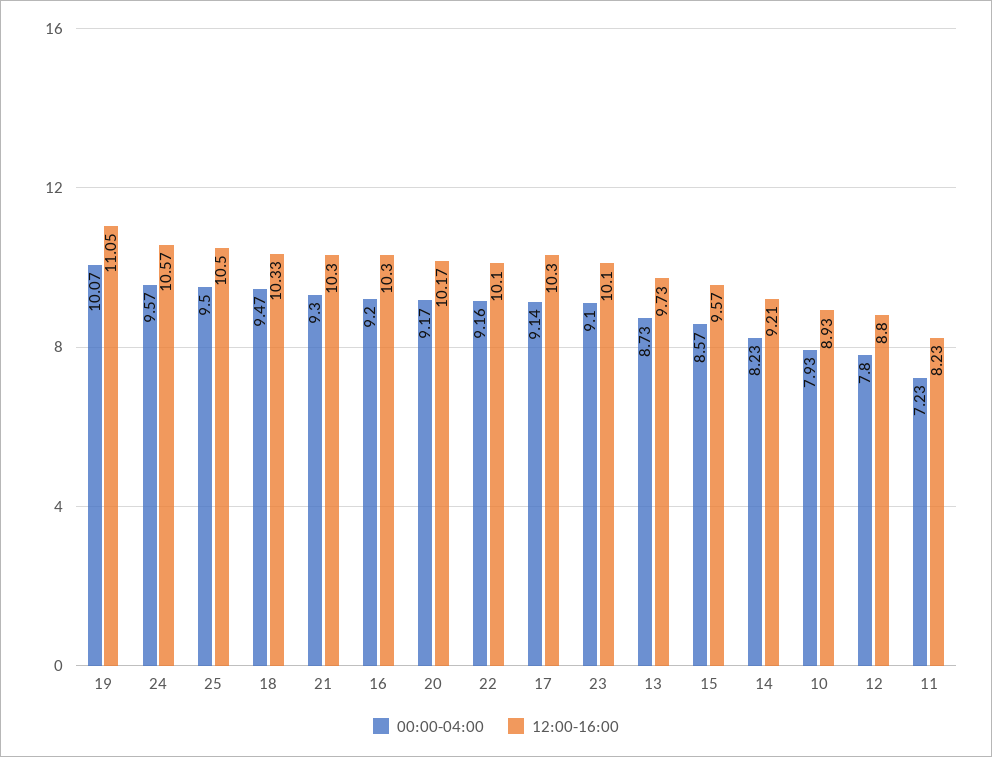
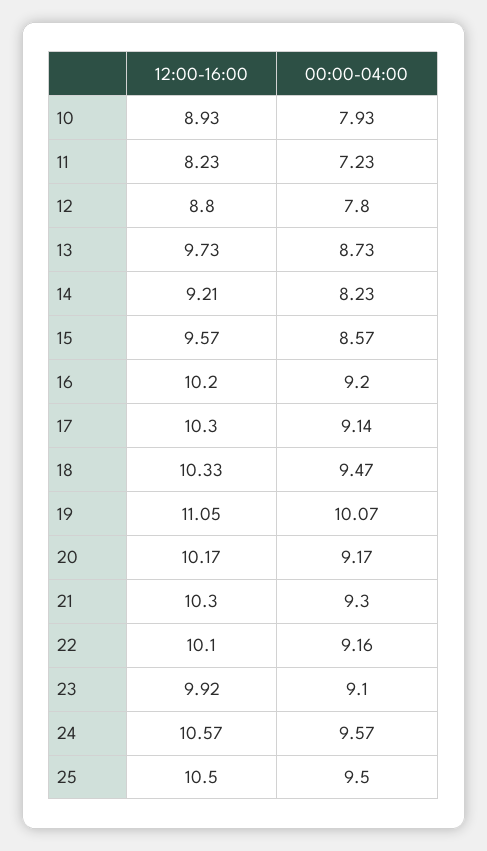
12:00-16:00, 16: 10.3 -> 10.2
12:00-16:00, 23: 10.1 -> 9.92

